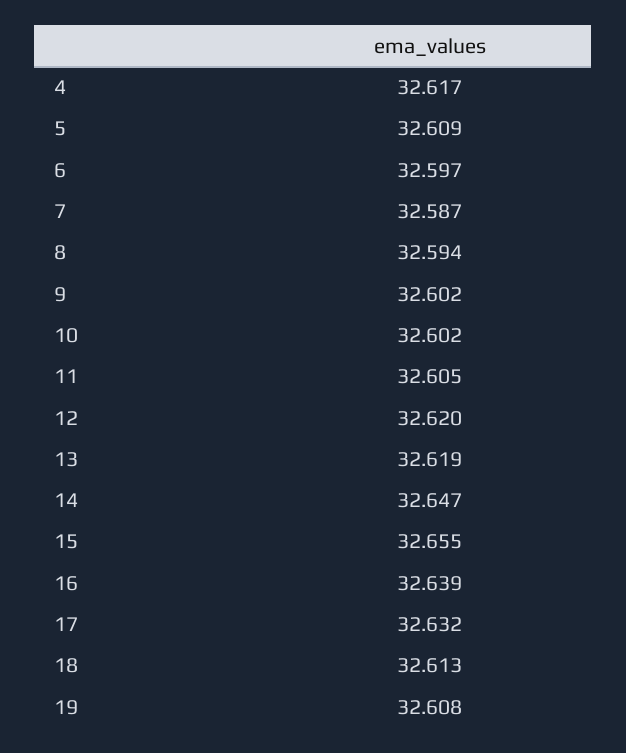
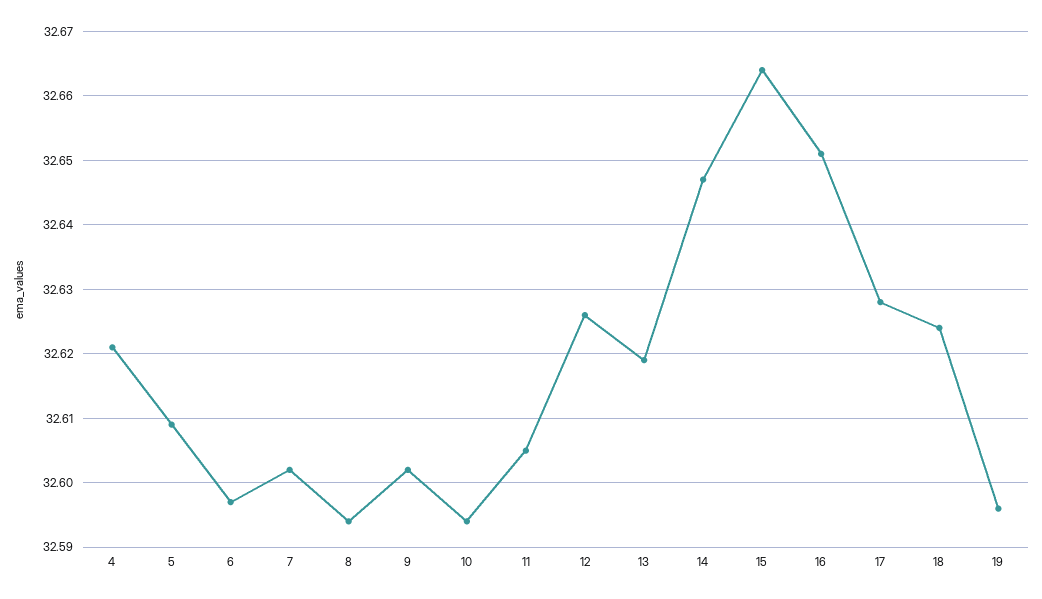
4: 32.617 -> 32.621
7: 32.587 -> 32.602
10: 32.602 -> 32.594
12: 32.62 -> 32.626
15: 32.655 -> 32.664
16: 32.639 -> 32.651
17: 32.632 -> 32.628
18: 32.613 -> 32.624
19: 32.608 -> 32.596

